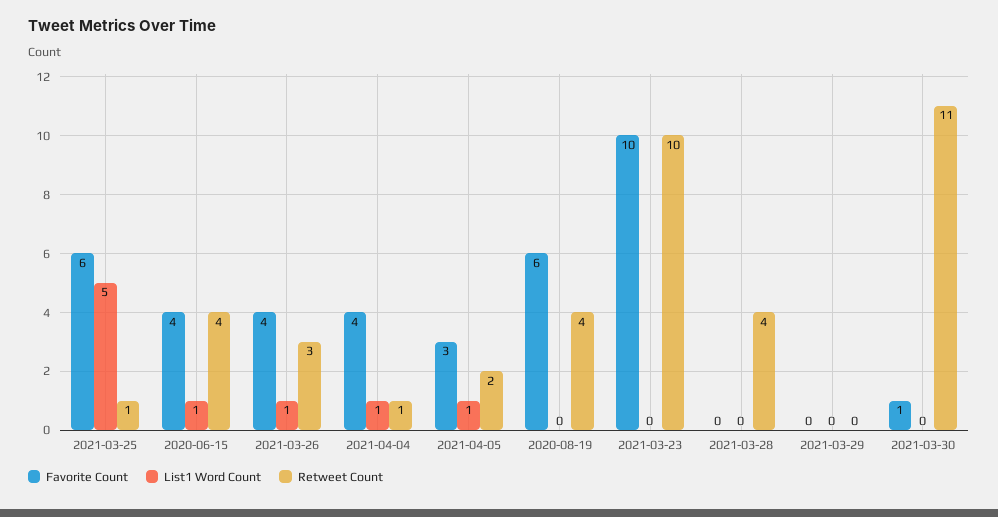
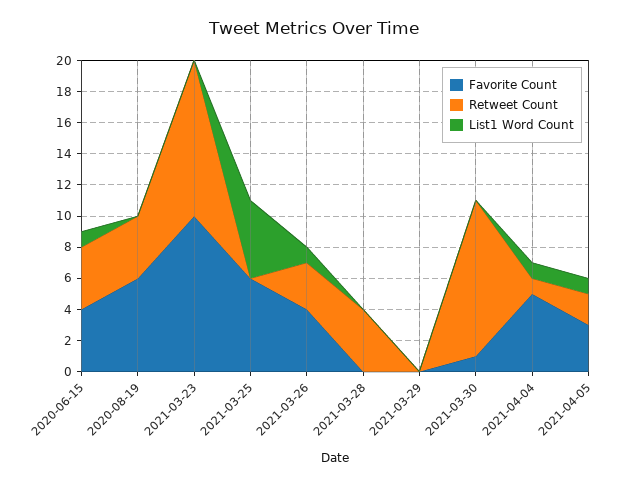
Retweet Count, 2021-03-25: 1 -> 0
Favorite Count, 2021-04-04: 4 -> 5
Retweet Count, 2021-03-30: 11 -> 10

